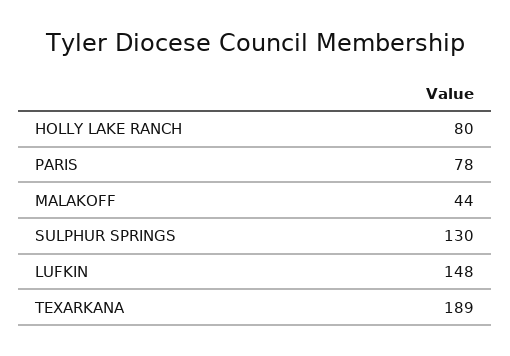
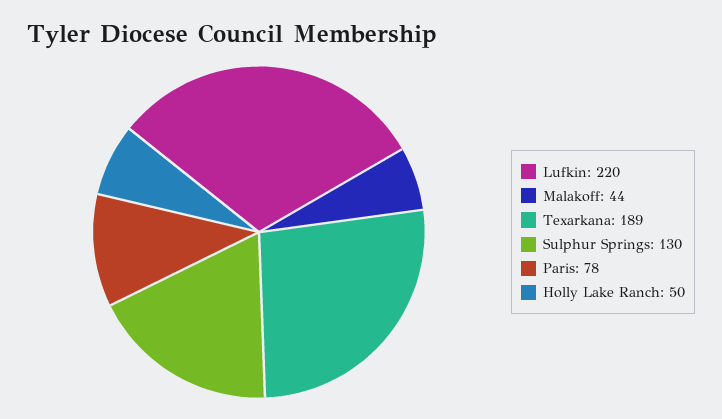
HOLLY LAKE RANCH: 80 -> 50
LUFKIN: 148 -> 220

